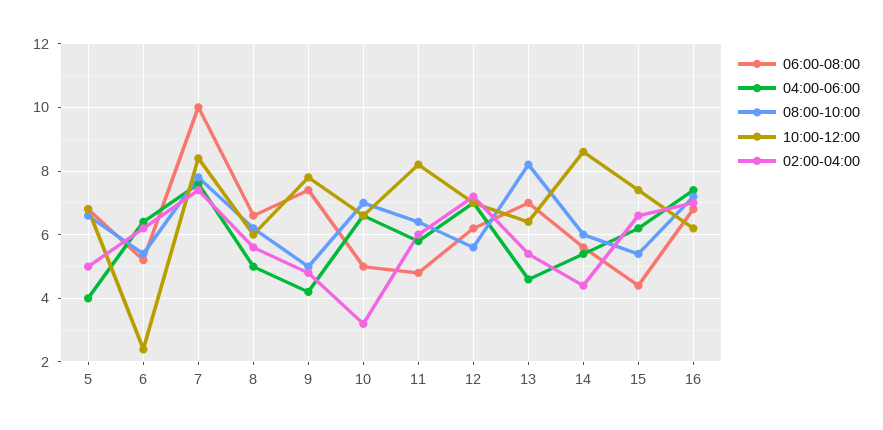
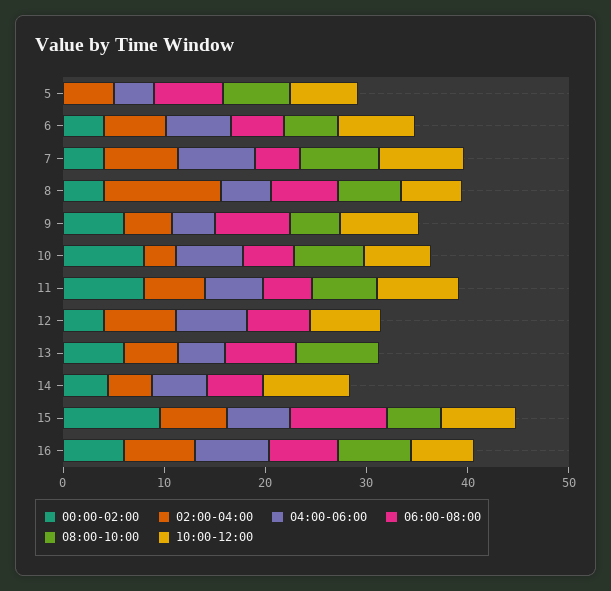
10:00-12:00, 6: 2.5 -> 8
06:00-08:00, 7: 10 -> 4
02:00-04:00, 8: 5.5 -> 12
08:00-10:00, 12: 5.5 -> 0
10:00-12:00, 13: 6.5 -> 0
08:00-10:00, 14: 6 -> 0
06:00-08:00, 15: 4.5 -> 10
00:00-02:00, 5: none -> 0
00:00-02:00, 6: none -> 4
00:00-02:00, 7: none -> 4
00:00-02:00, 8: none -> 4
00:00-02:00, 9: none -> 6
00:00-02:00, 10: none -> 8
00:00-02:00, 11: none -> 8
00:00-02:00, 12: none -> 4
00:00-02:00, 13: none -> 6
00:00-02:00, 14: none -> 4
00:00-02:00, 15: none -> 10
00:00-02:00, 16: none -> 6

